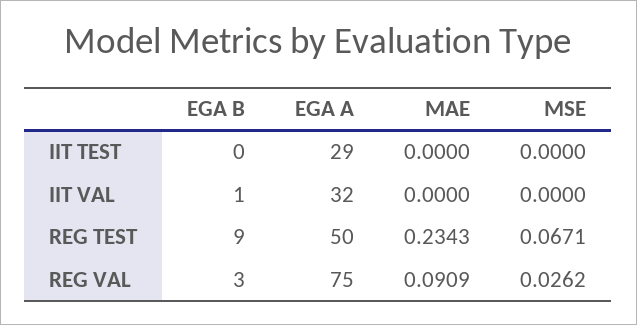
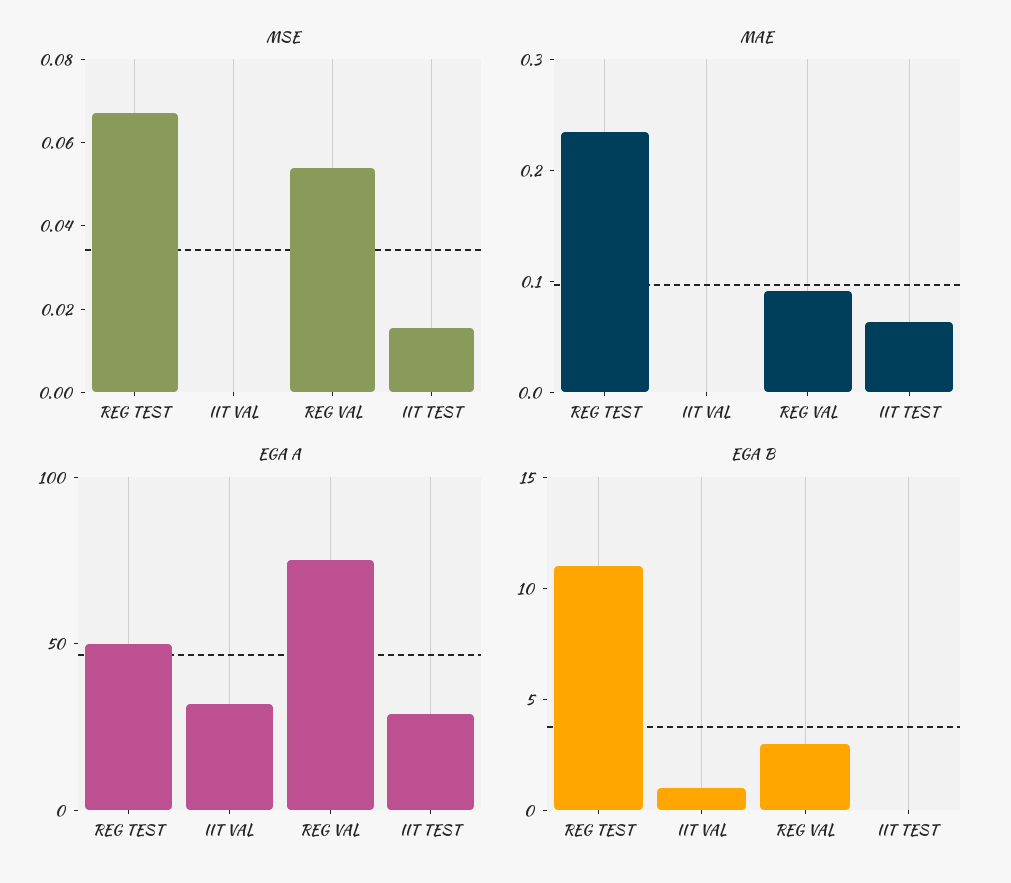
MAE, IIT TEST: 0 -> 0.06
MSE, IIT TEST: 0 -> 0.015
EGA B, REG TEST: 9 -> 11
MSE, REG VAL: 0.0262 -> 0.055

